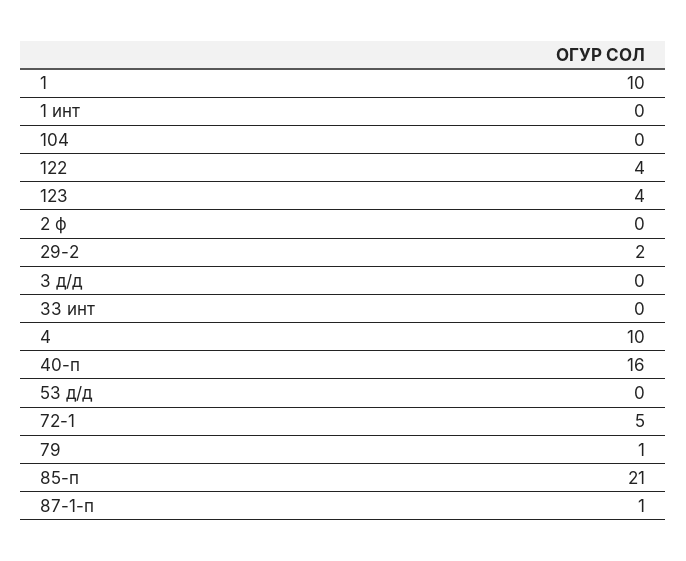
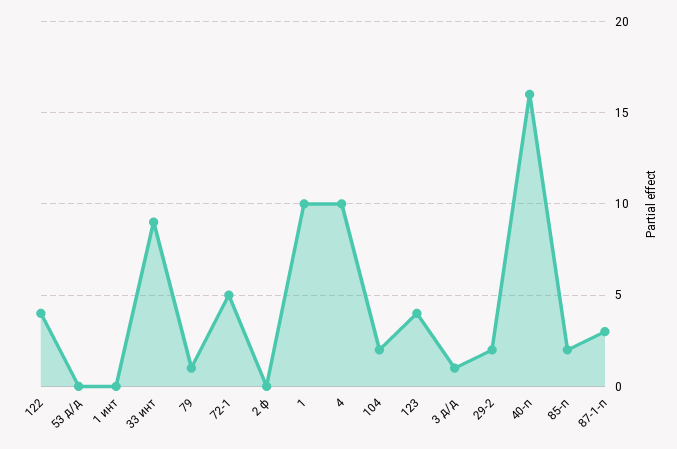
104: 0 -> 2
3 д/д: 0 -> 1
33 инт: 0 -> 9
85-п: 21 -> 2
87-1-п: 1 -> 3

